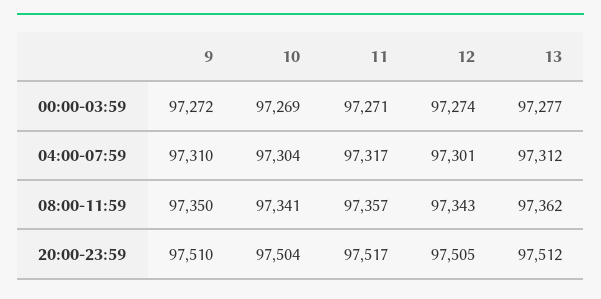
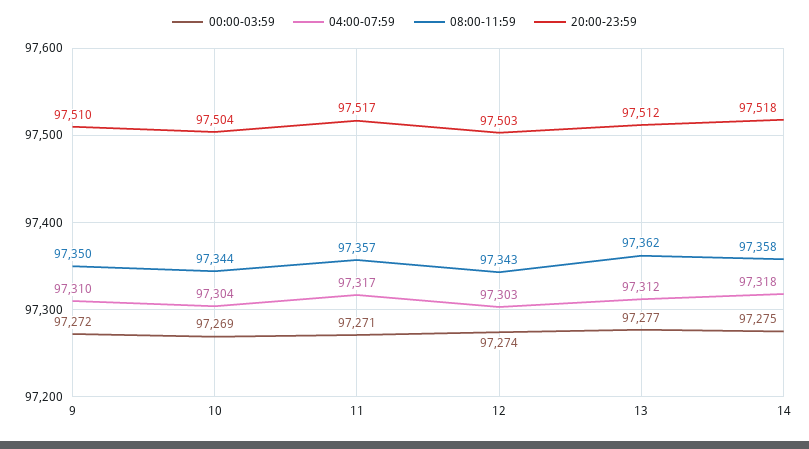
04:00-07:59, 12: 97301 -> 97303
08:00-11:59, 10: 97341 -> 97344
20:00-23:59, 12: 97505 -> 97503
00:00-03:59, 14: none -> 97275
04:00-07:59, 14: none -> 97318
08:00-11:59, 14: none -> 97358
20:00-23:59, 14: none -> 97518

